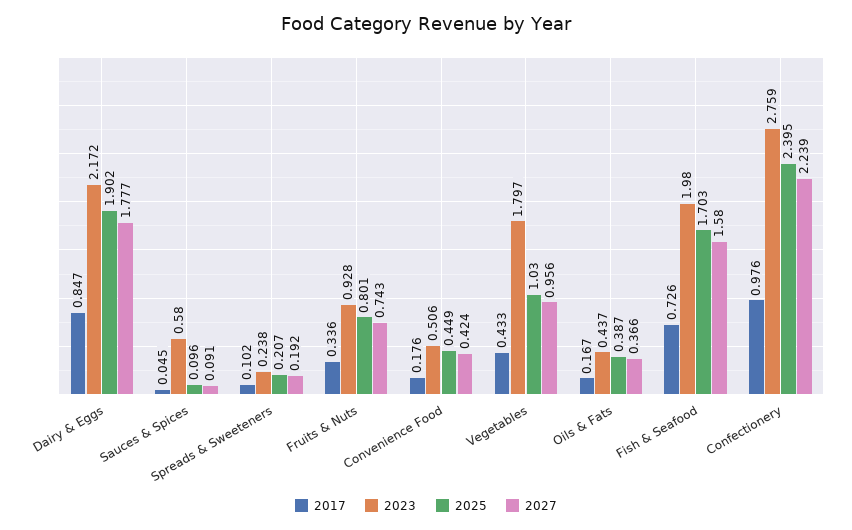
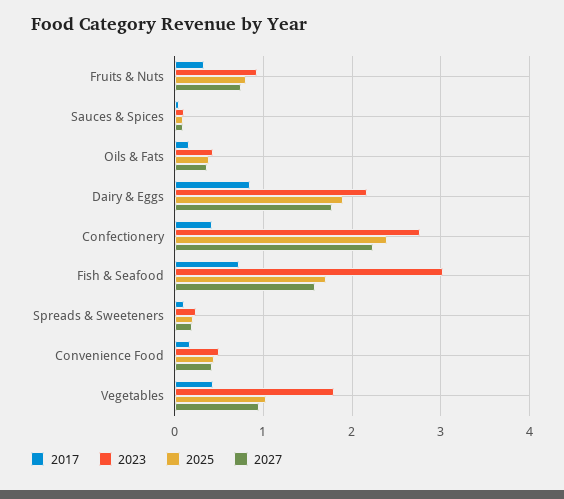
2023, Sauces & Spices: 0.58 -> 0.1
2023, Fish & Seafood: 1.98 -> 3
2017, Confectionery: 0.976 -> 0.4

